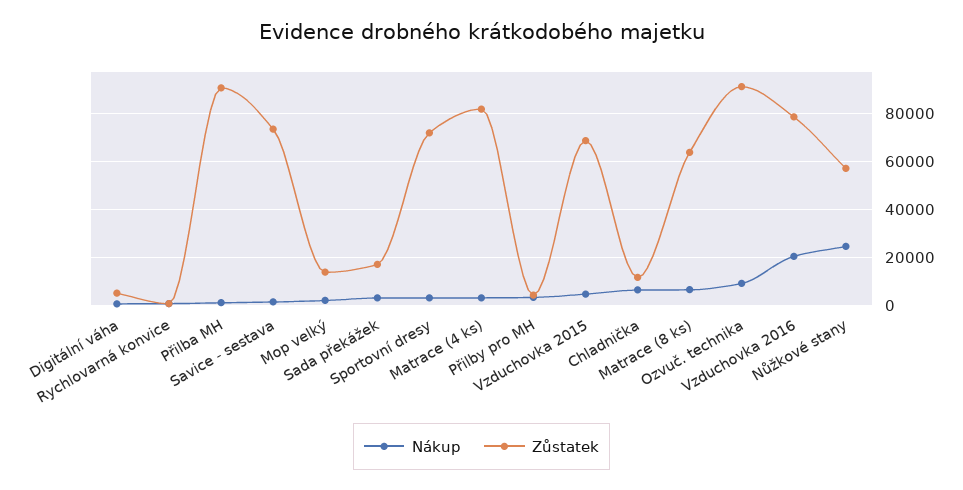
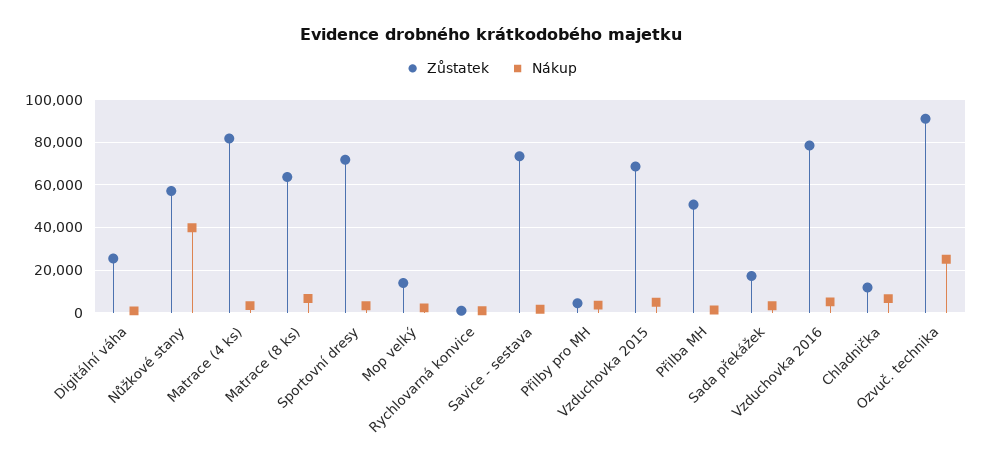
Zůstatek, Digitální váha: 5000 -> 25000
Zůstatek, Přilba MH: 90000 -> 50000
Nákup, Ozvuč. technika: 10000 -> 25000
Nákup, Vzduchovka 2016: 20000 -> 5000
Nákup, Nůžkové stany: 25000 -> 40000

